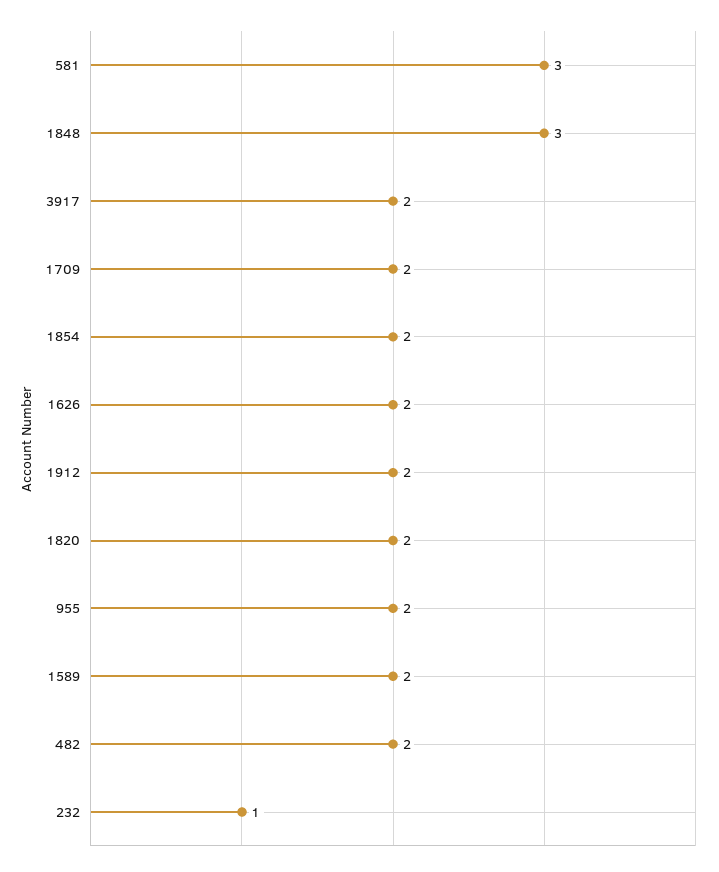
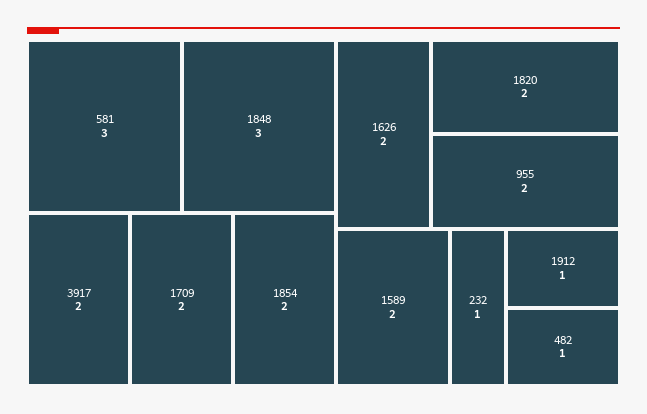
1912: 2 -> 1
482: 2 -> 1

